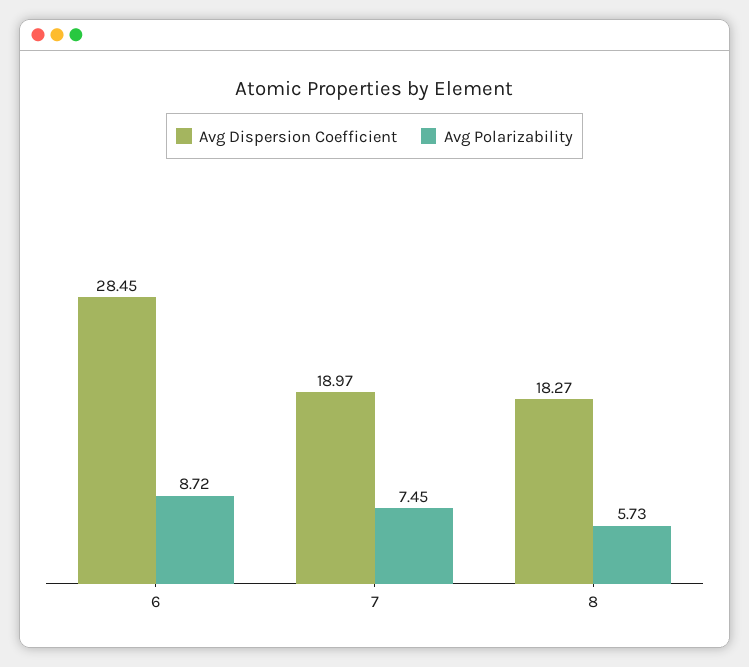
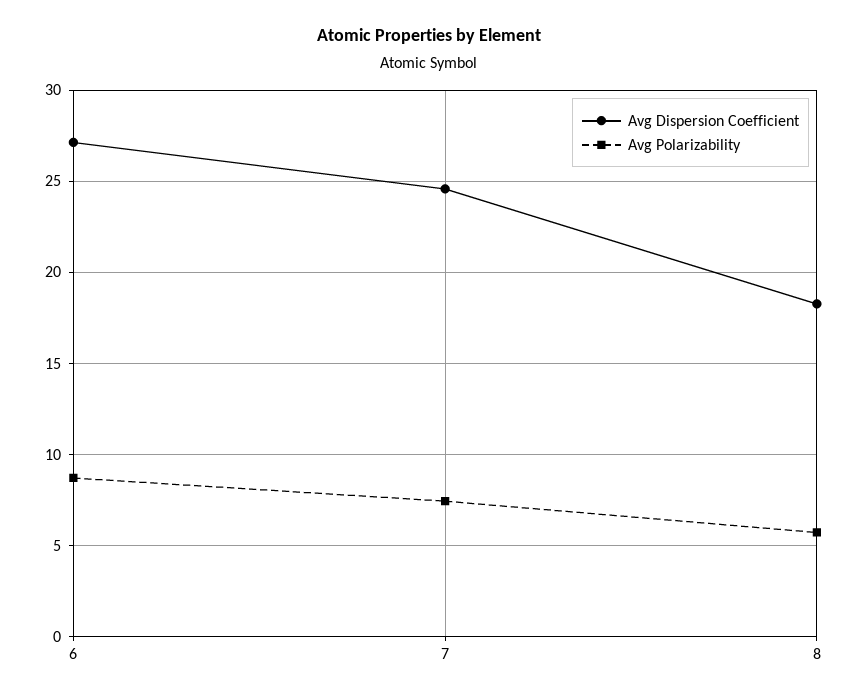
Avg Dispersion Coefficient, 6: 28.45 -> 27
Avg Dispersion Coefficient, 7: 18.97 -> 24.5

